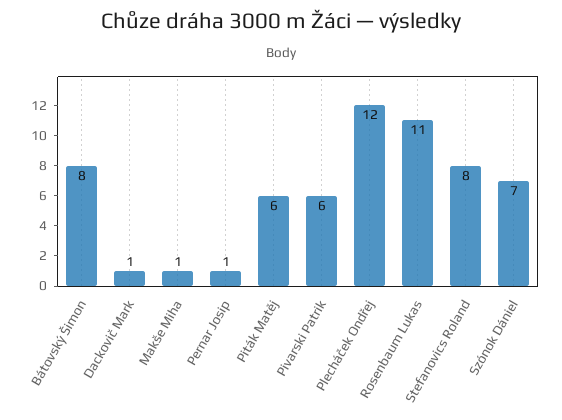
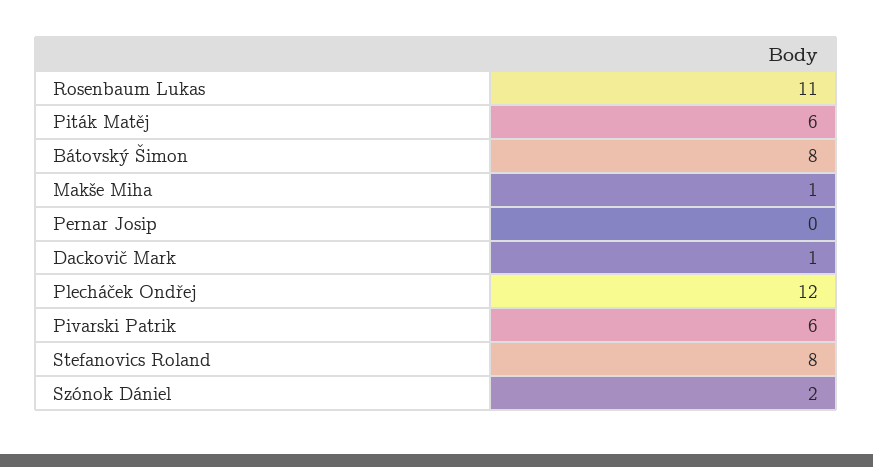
Pernar Josip: 1 -> 0
Szónok Dániel: 7 -> 2

